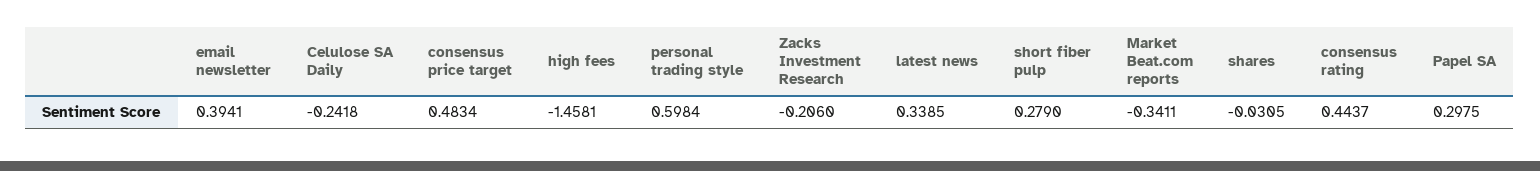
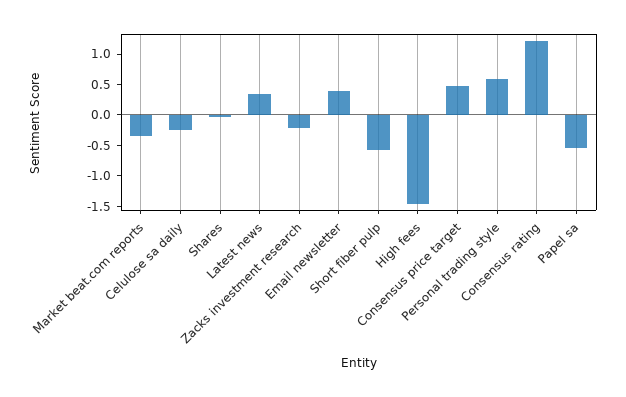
short fiber pulp: 0.279 -> -0.5
consensus rating: 0.4437 -> 1.25
Papel SA: 0.2975 -> -0.5

